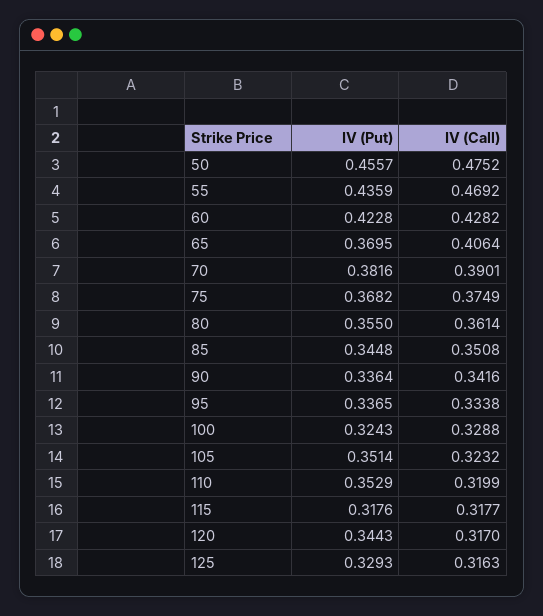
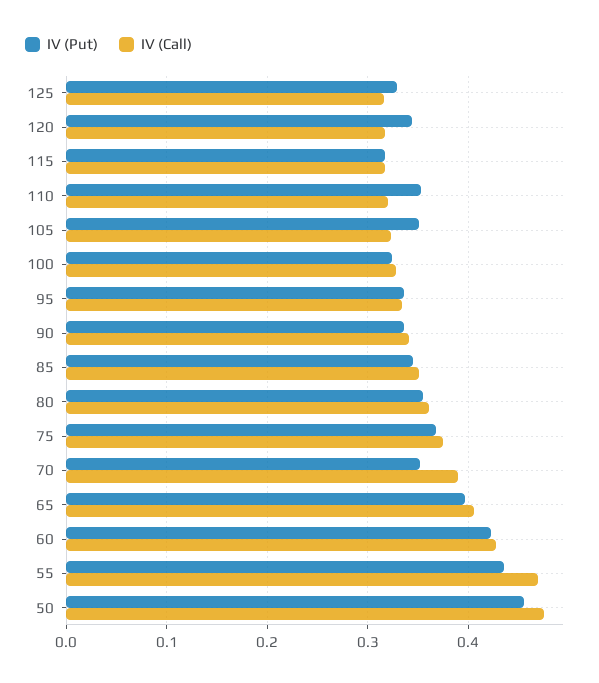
IV (Put), 65: 0.3695 -> 0.4
IV (Put), 70: 0.3816 -> 0.35

